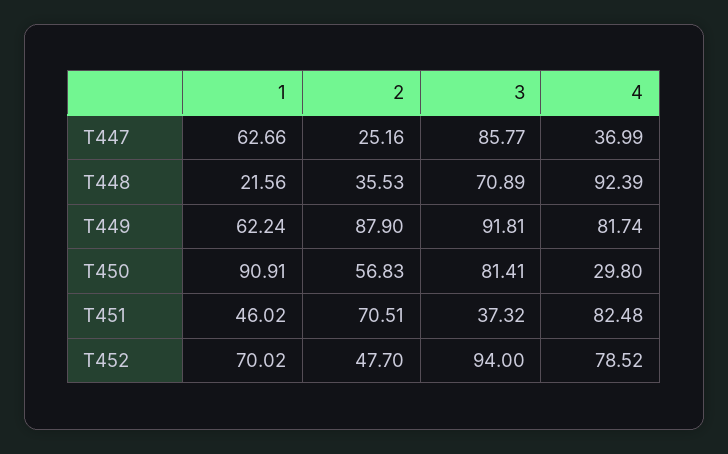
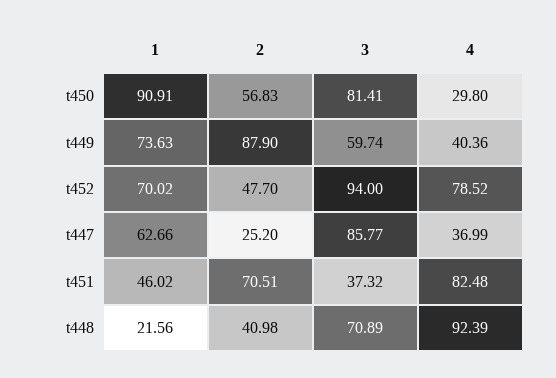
2, T447: 25.16 -> 25.2
2, T448: 35.53 -> 40.98
1, T449: 62.24 -> 73.63
3, T449: 91.81 -> 59.74
4, T449: 81.74 -> 40.36

